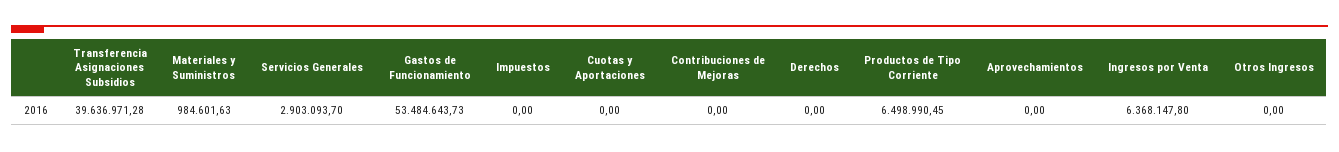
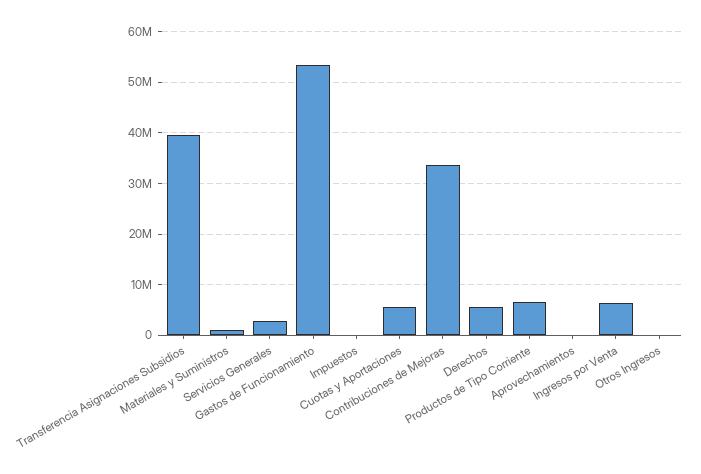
Cuotas y Aportaciones: 0 -> 6000000
Contribuciones de Mejoras: 0 -> 34000000
Derechos: 0 -> 6000000

